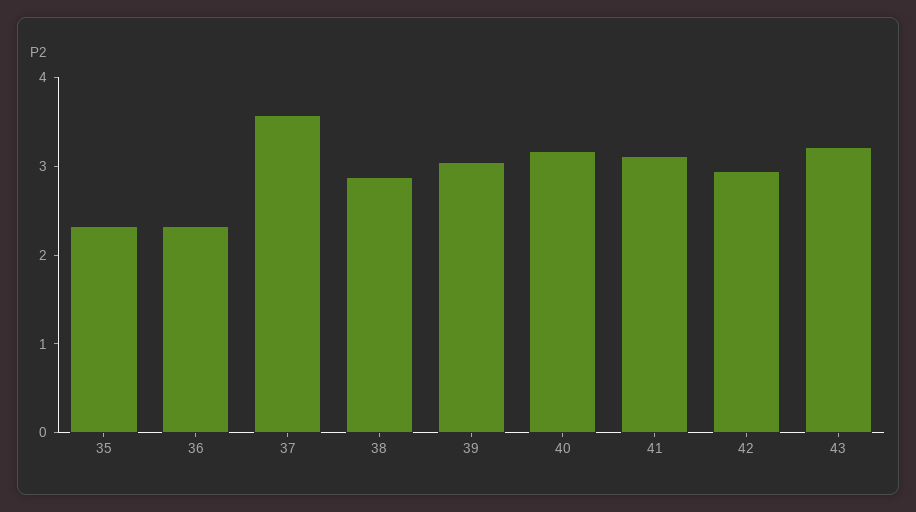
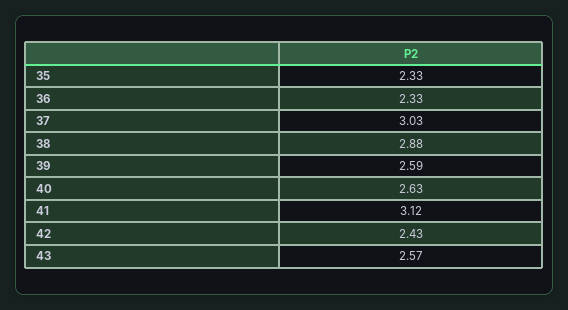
37: 3.6 -> 3.03
39: 3 -> 2.59
40: 3.2 -> 2.63
42: 3 -> 2.43
43: 3.2 -> 2.57

